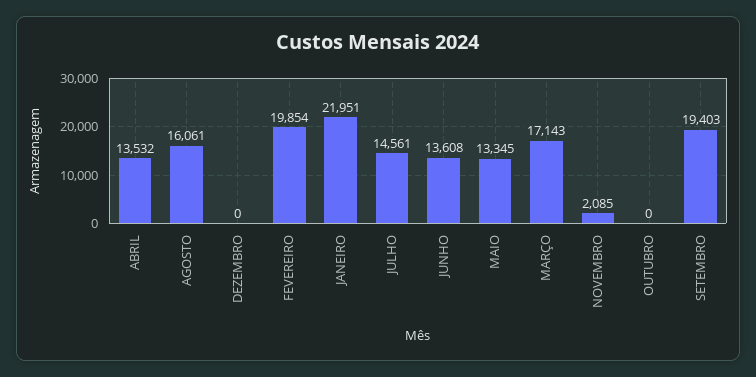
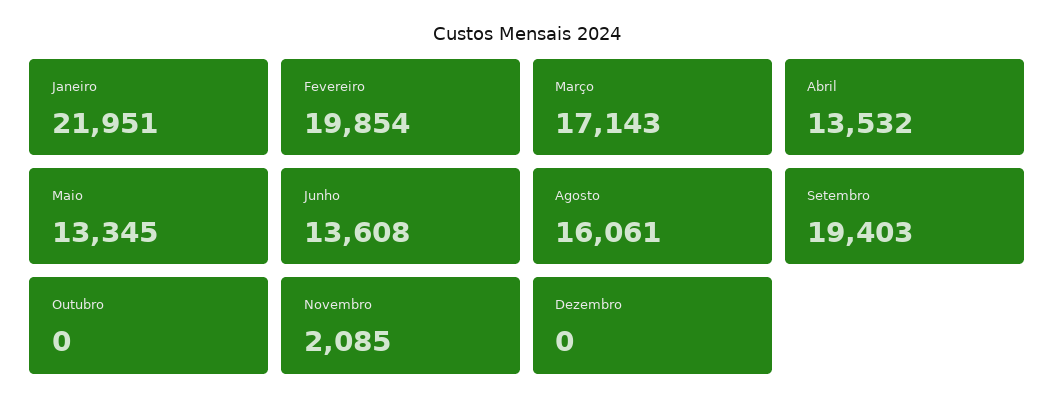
JULHO: 14561 -> none

